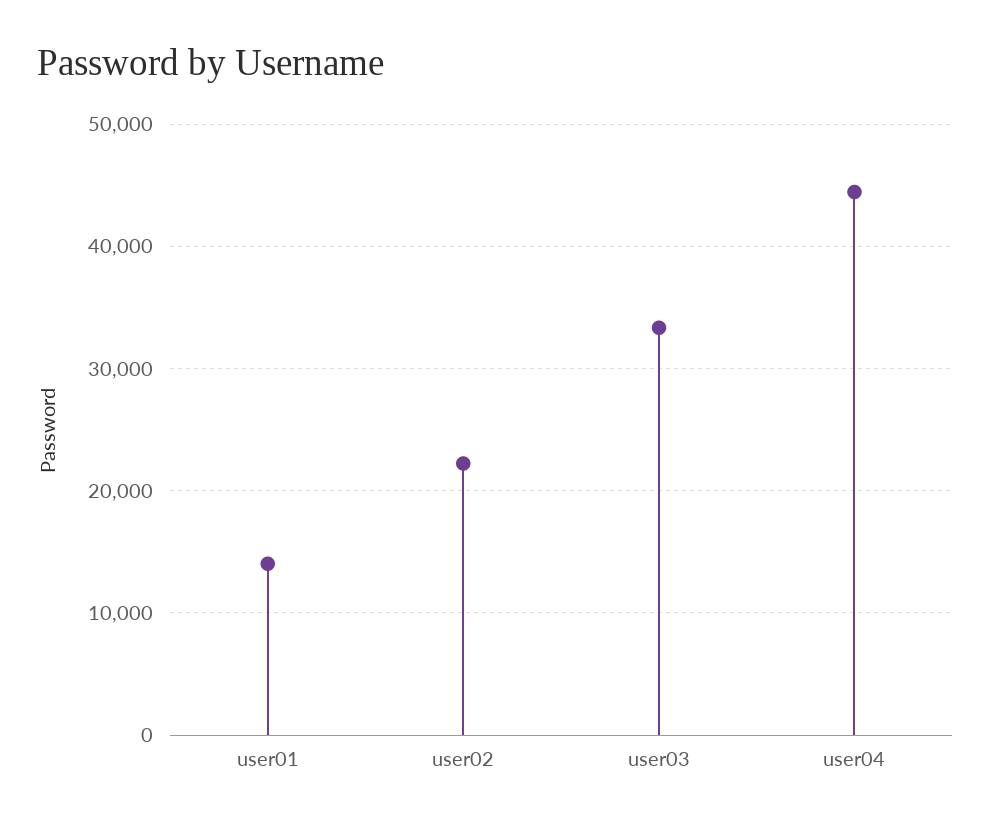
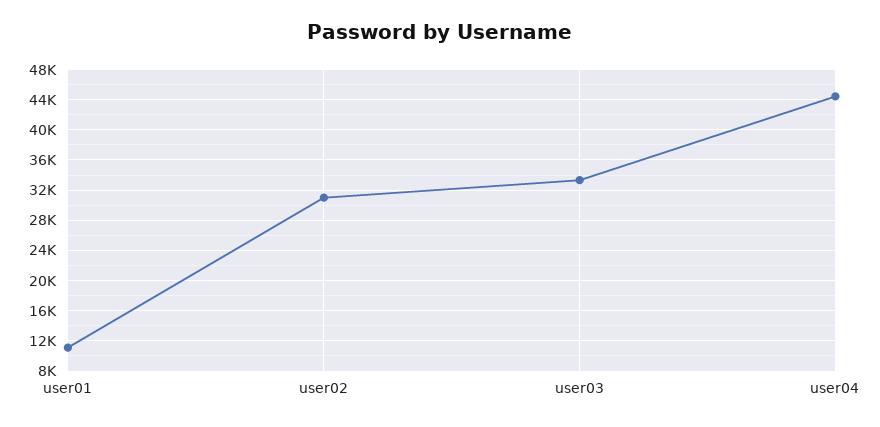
user01: 14000 -> 11000
user02: 22000 -> 31000

